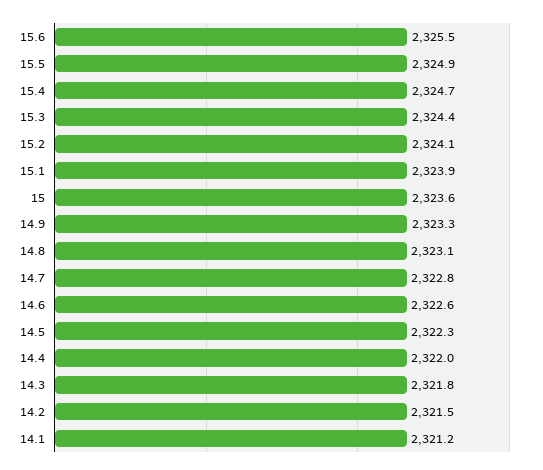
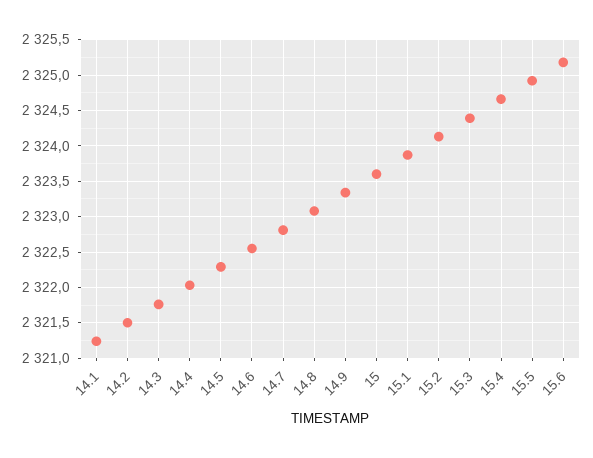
15.6: 2325.5 -> 2325.2

